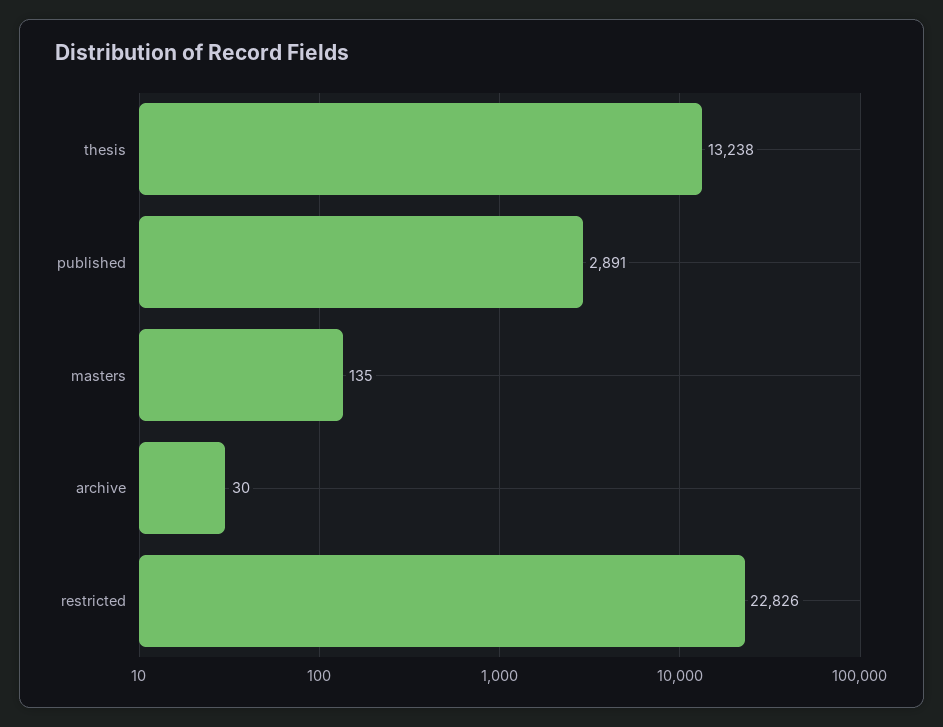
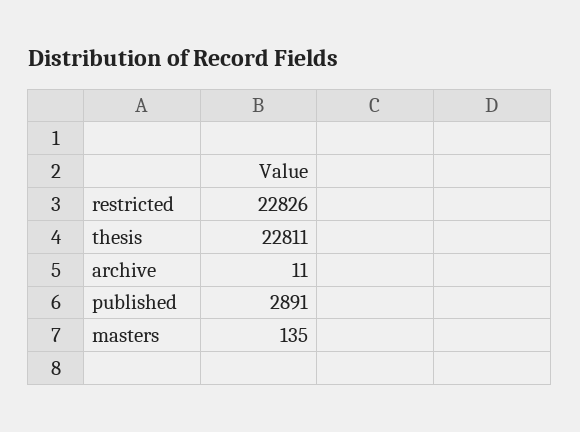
thesis: 13238 -> 22811
archive: 30 -> 11

